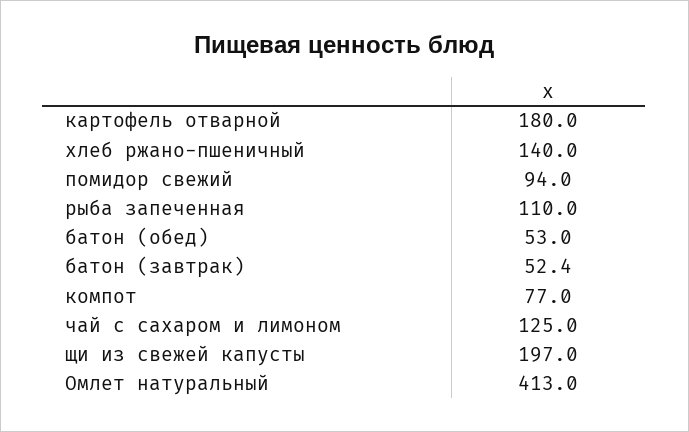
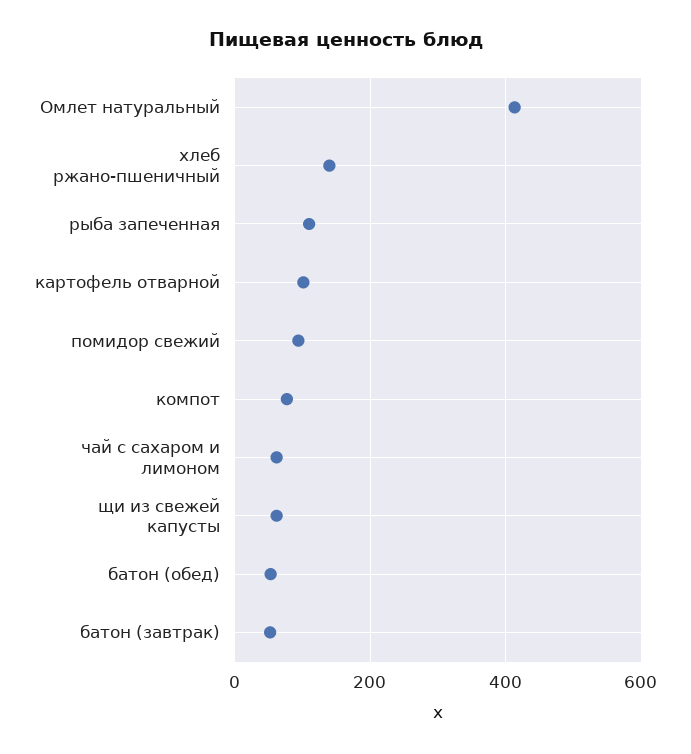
картофель отварной: 180 -> 100
чай с сахаром и лимоном: 125 -> 60
щи из свежей капусты: 197 -> 60

